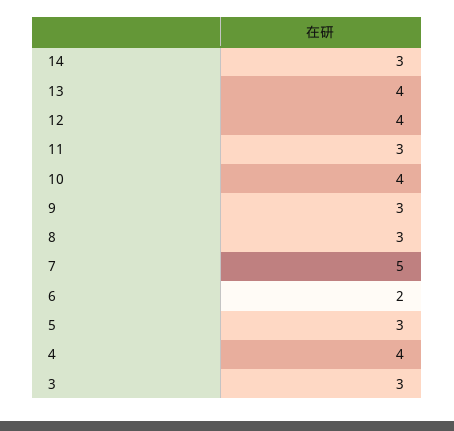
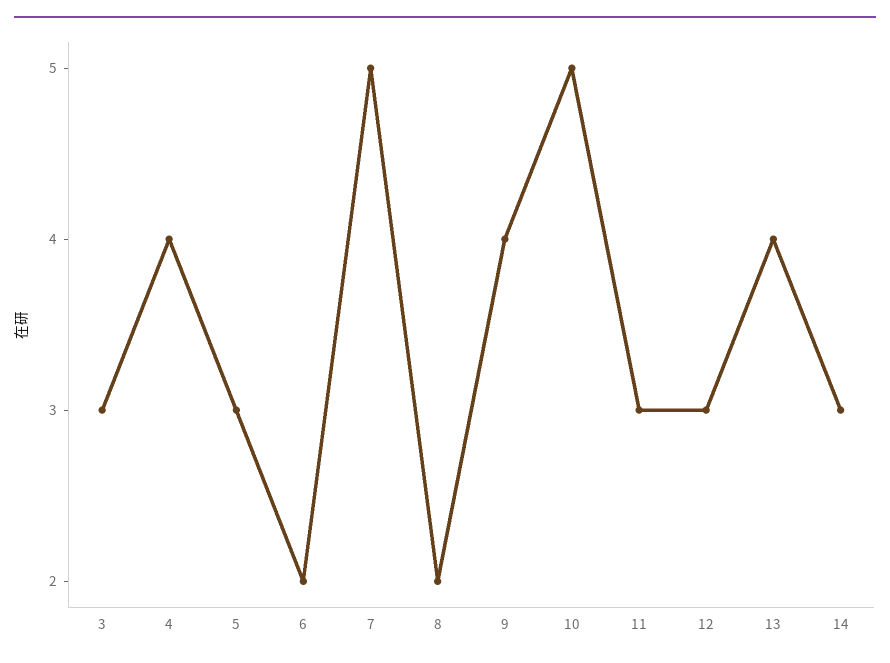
12: 4 -> 3
10: 4 -> 5
9: 3 -> 4
8: 3 -> 2

